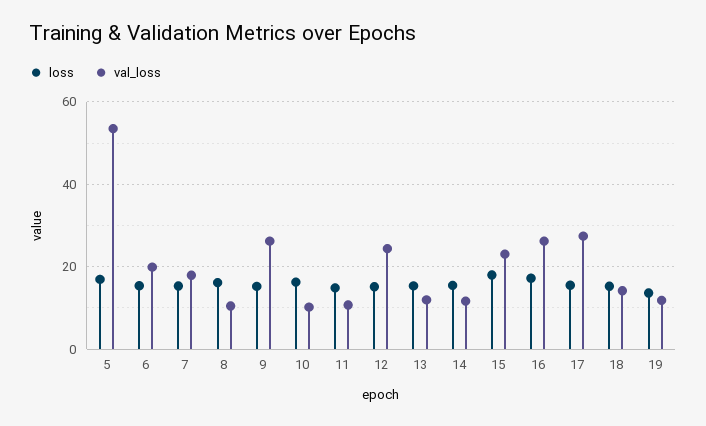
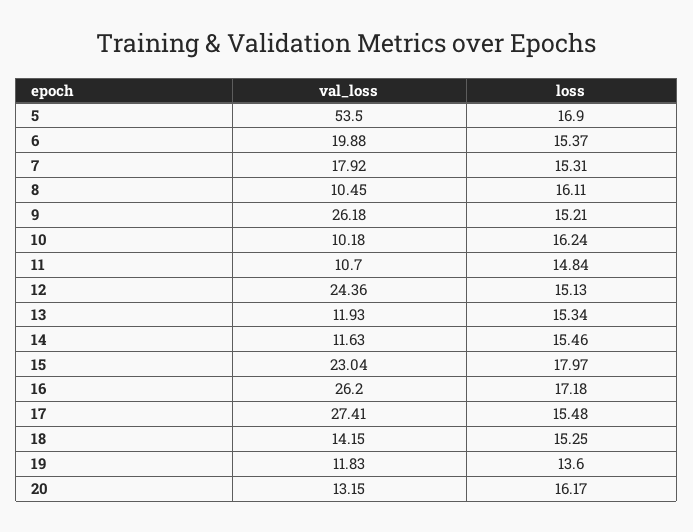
val_loss, 20: none -> 13.15
loss, 20: none -> 16.17

